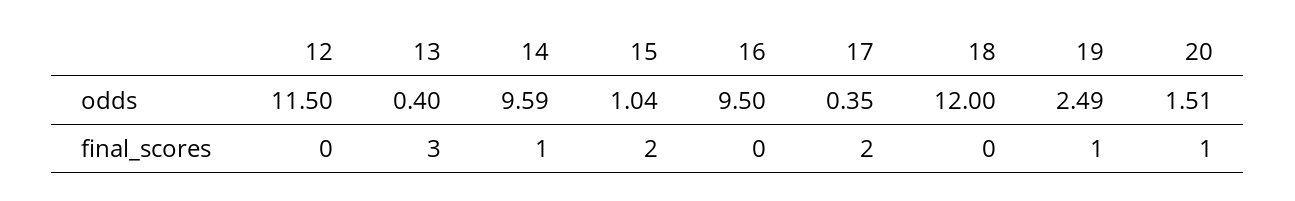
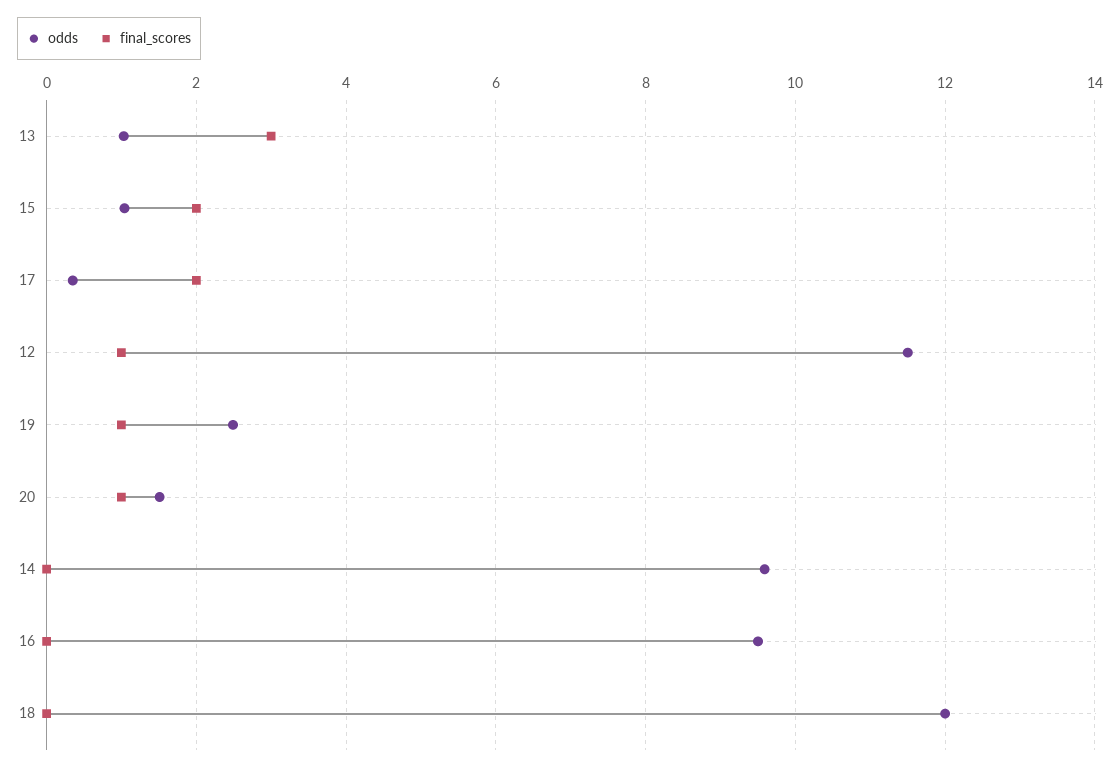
odds, 13: 0.4 -> 1
final_scores, 12: 0 -> 1
final_scores, 14: 1 -> 0

